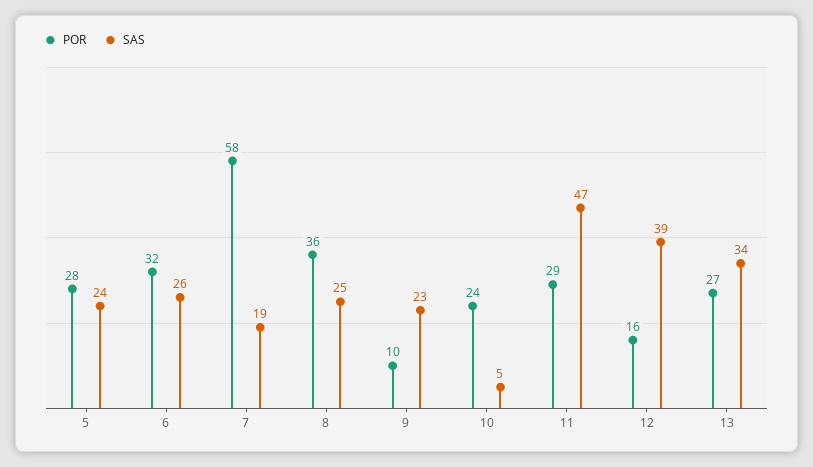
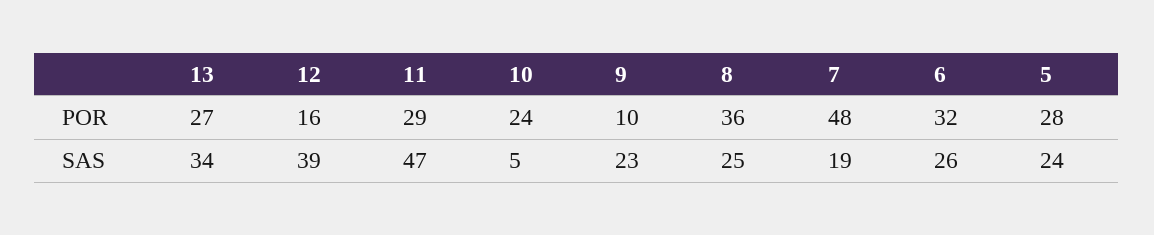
POR, 7: 58 -> 48

